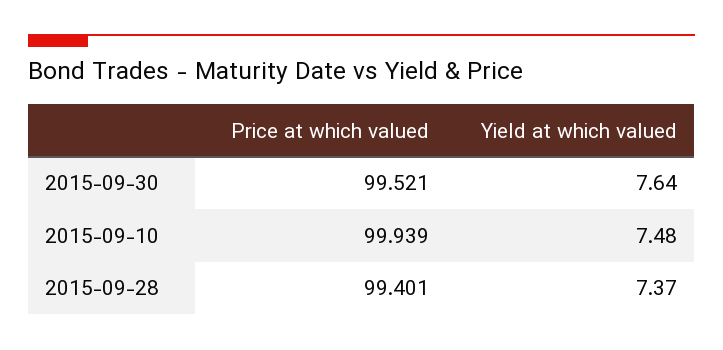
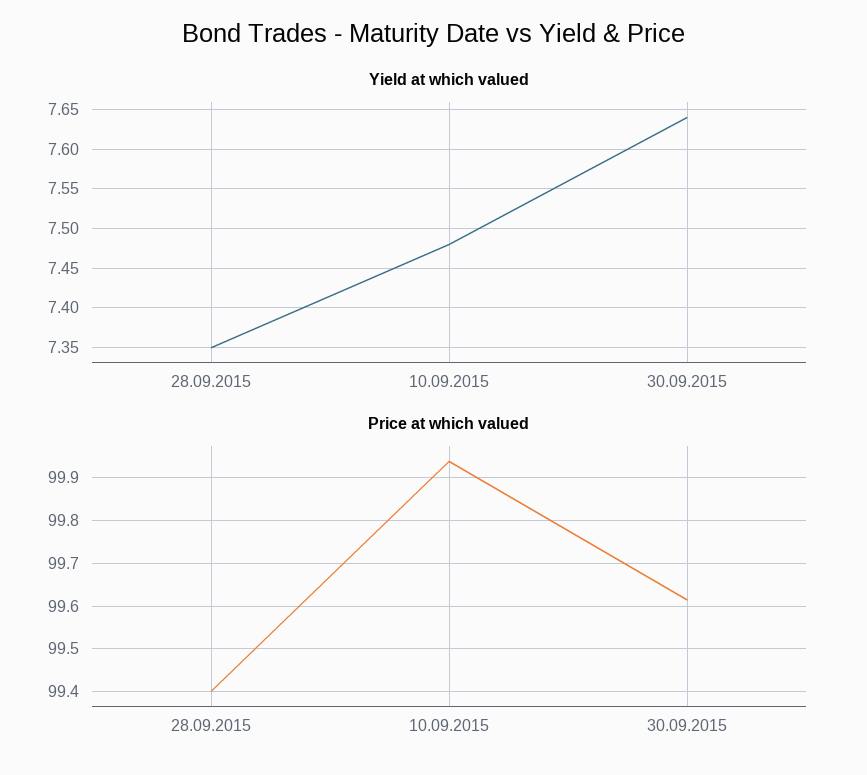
Price at which valued, 2015-09-30: 99.521 -> 99.62
Yield at which valued, 2015-09-28: 7.37 -> 7.35

